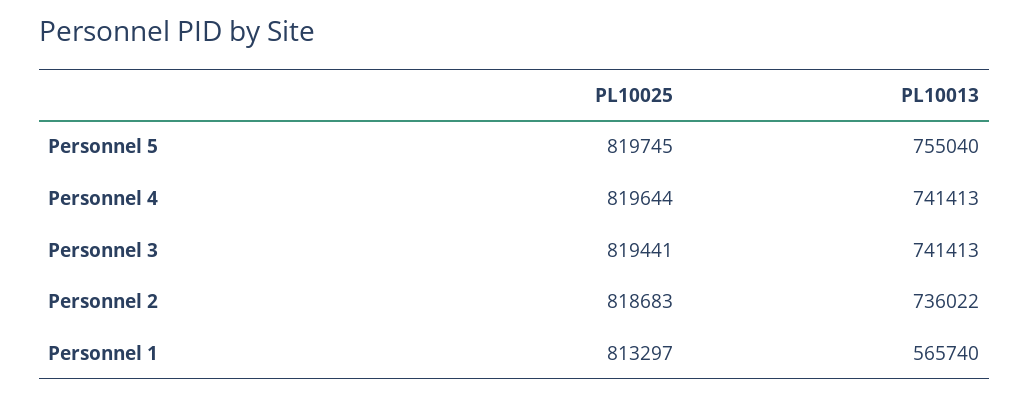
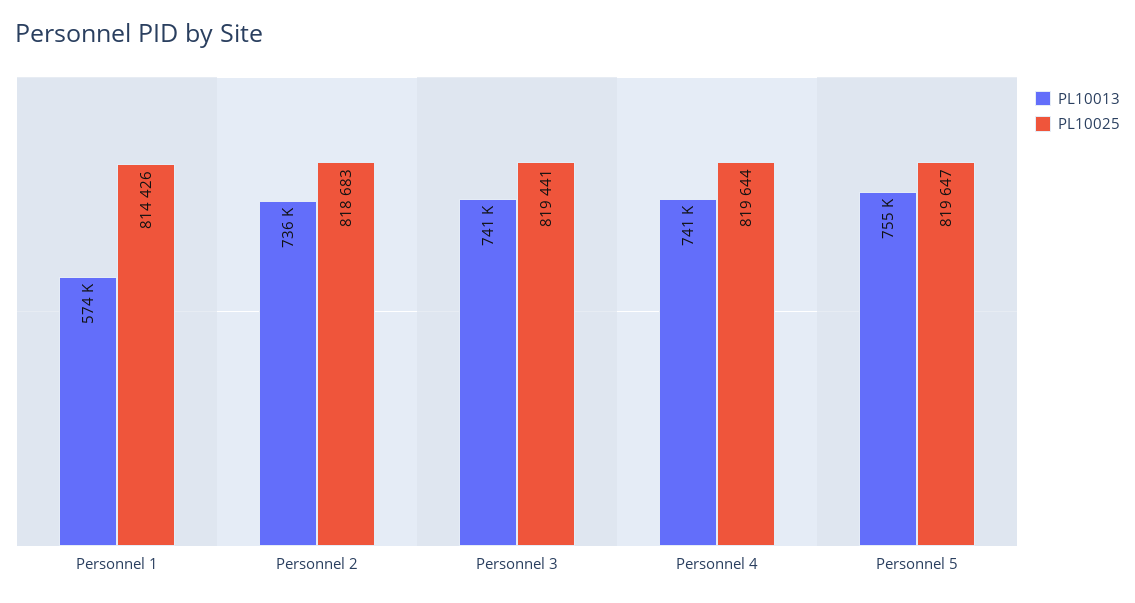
PL10025, Personnel 5: 819745 -> 819647
PL10025, Personnel 1: 813297 -> 814426
PL10013, Personnel 1: 565740 -> 574000

